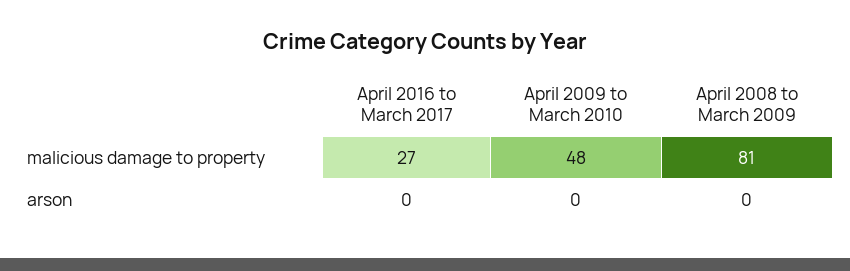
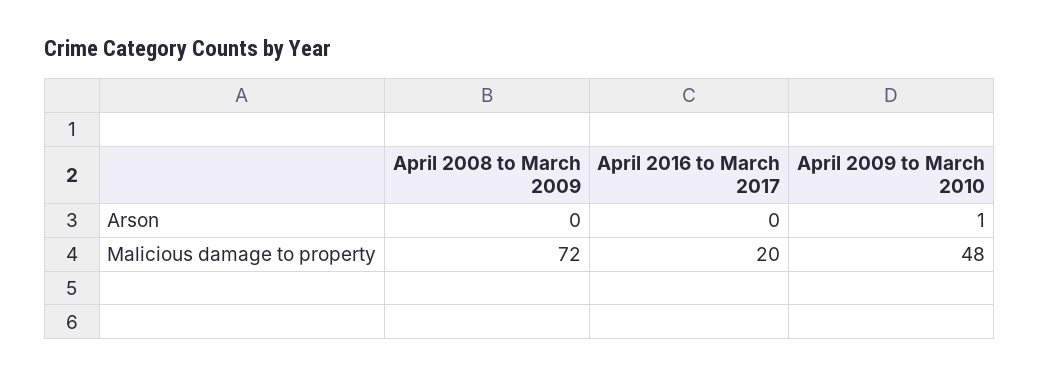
April 2016 to March 2017, malicious damage to property: 27 -> 20
April 2008 to March 2009, malicious damage to property: 81 -> 72
April 2009 to March 2010, arson: 0 -> 1

